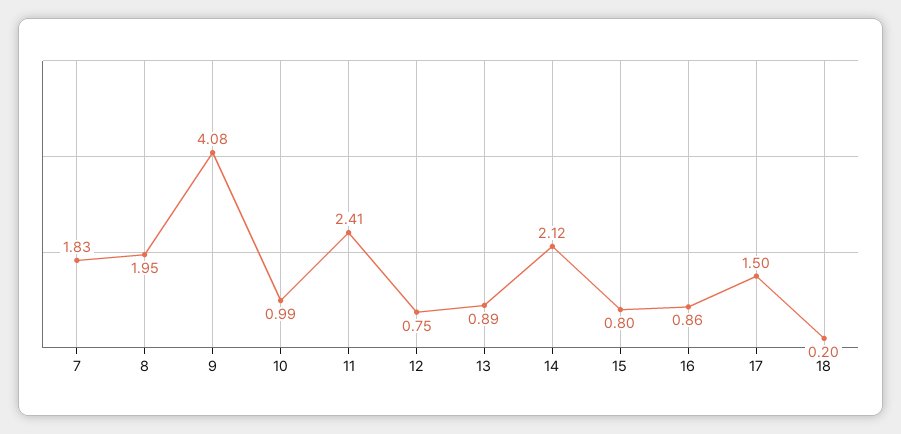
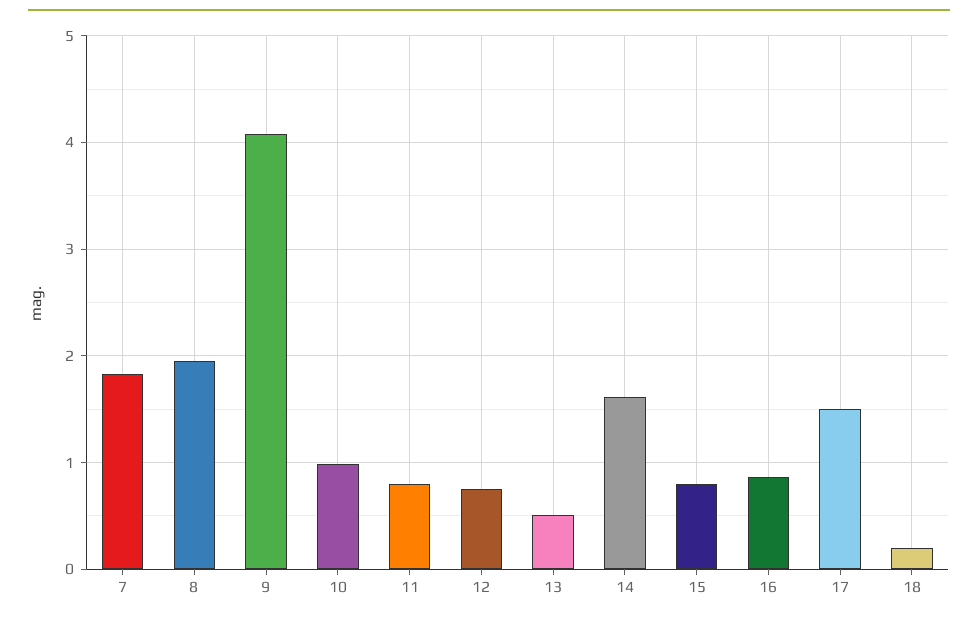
11: 2.41 -> 0.8
13: 0.89 -> 0.5
14: 2.12 -> 1.6

